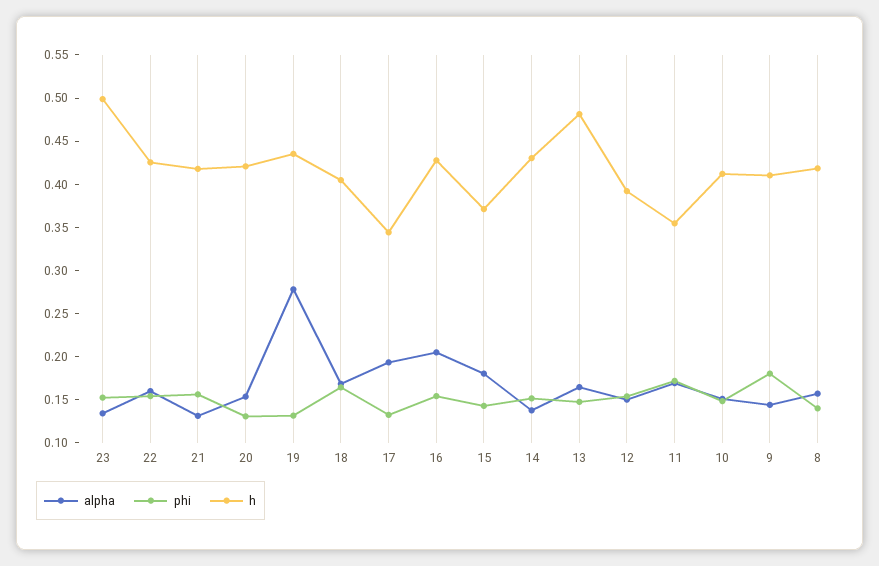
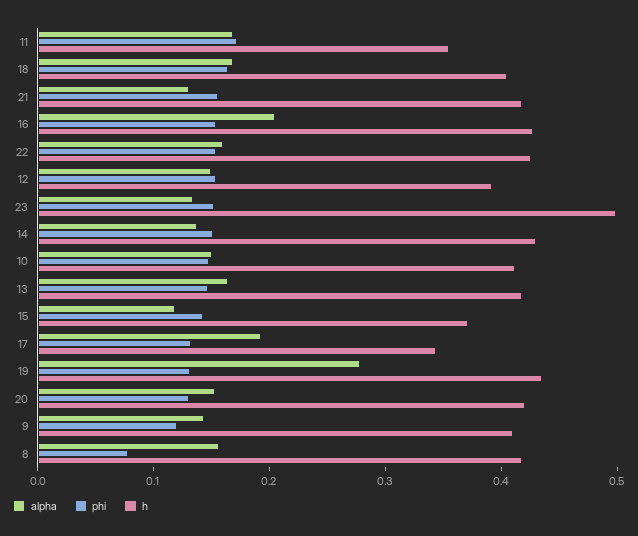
alpha, 15: 0.18 -> 0.12
h, 13: 0.48 -> 0.42
phi, 9: 0.18 -> 0.12
phi, 8: 0.14 -> 0.08

